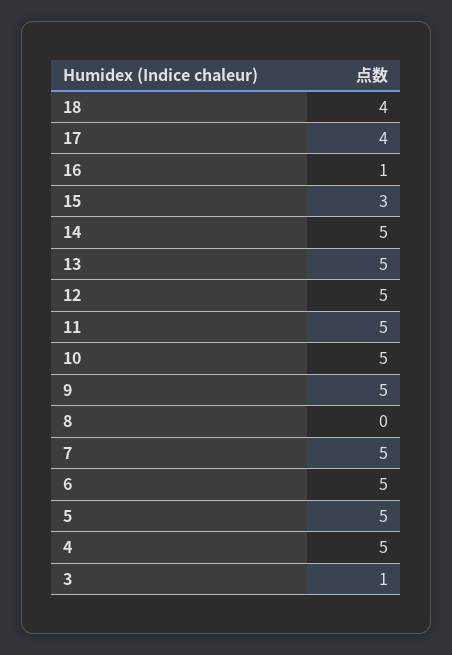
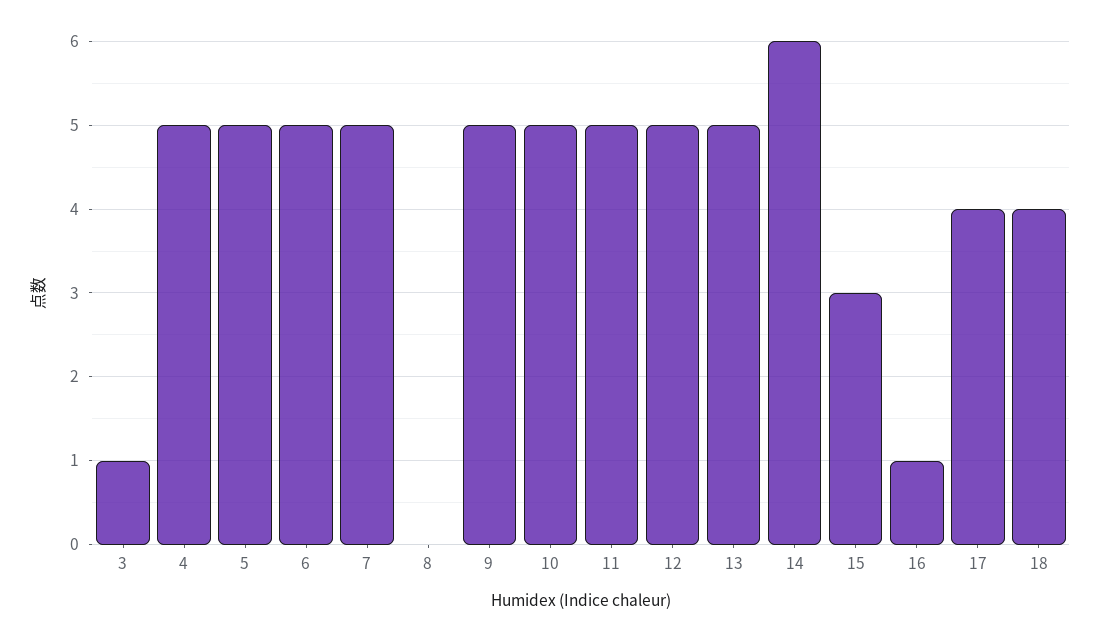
14: 5 -> 6

